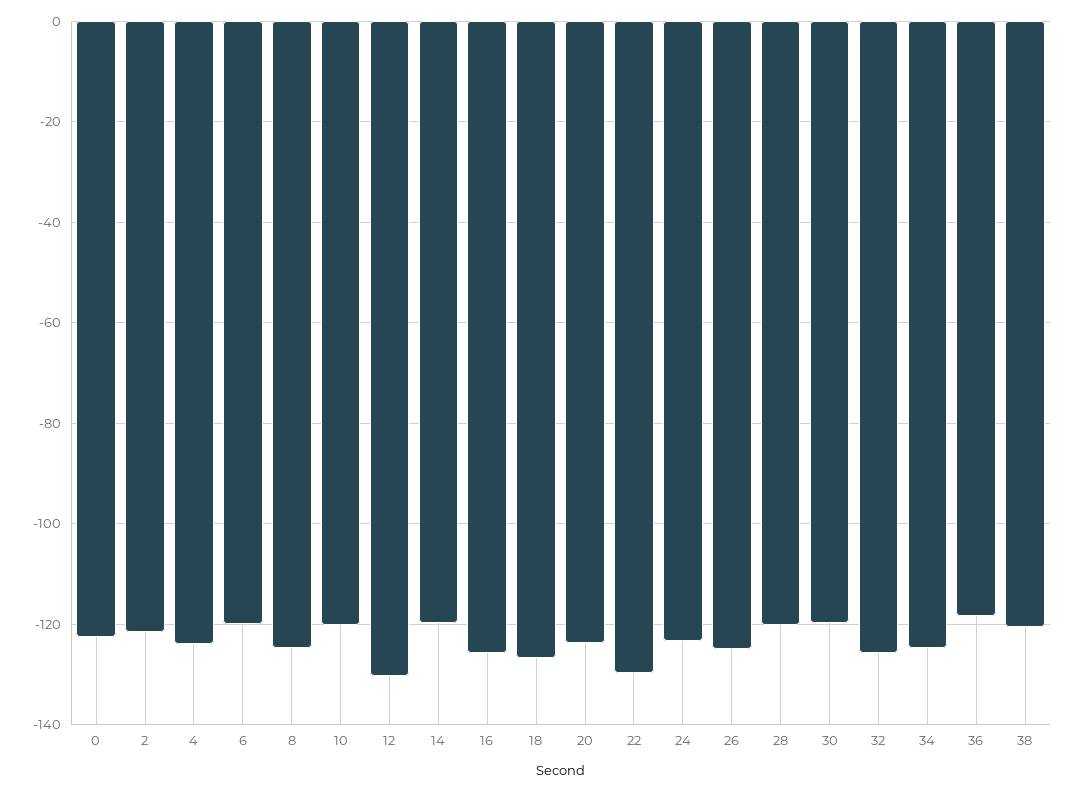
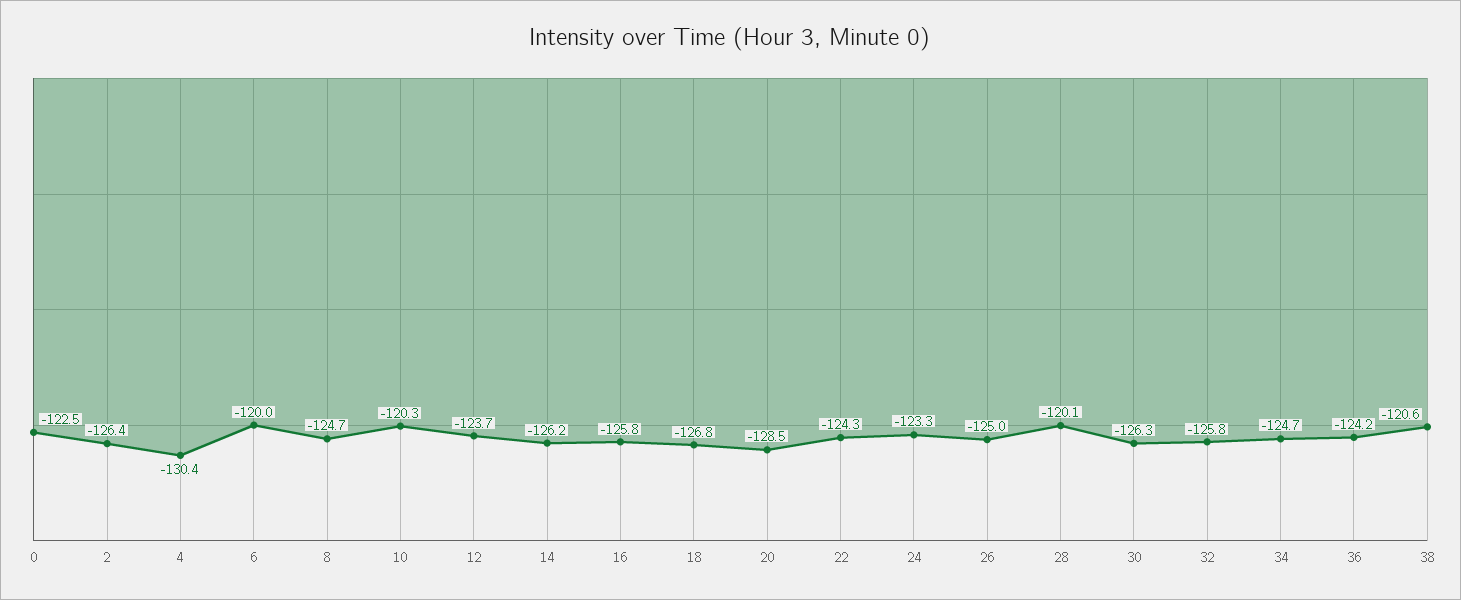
2: -122 -> -126.4
4: -124 -> -130.4
12: -130 -> -123.7
14: -120 -> -126.2
20: -124 -> -128.5
22: -130 -> -124.3
30: -120 -> -126.3
36: -118 -> -124.2

